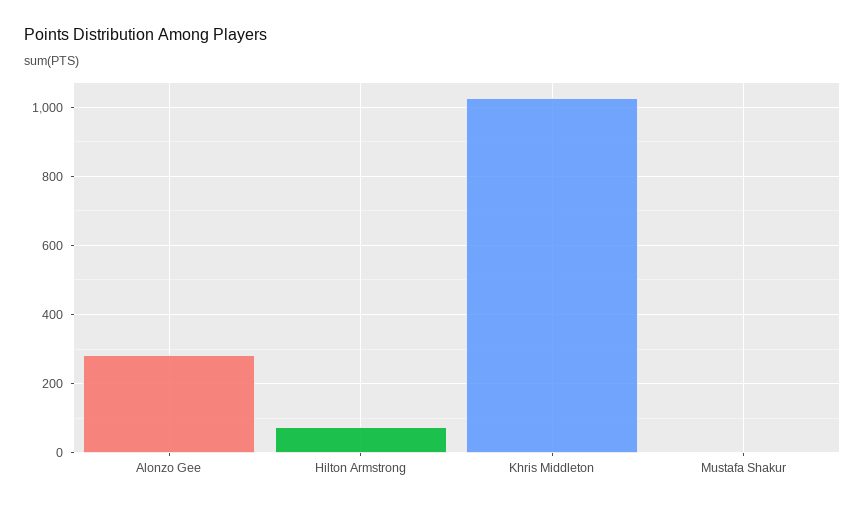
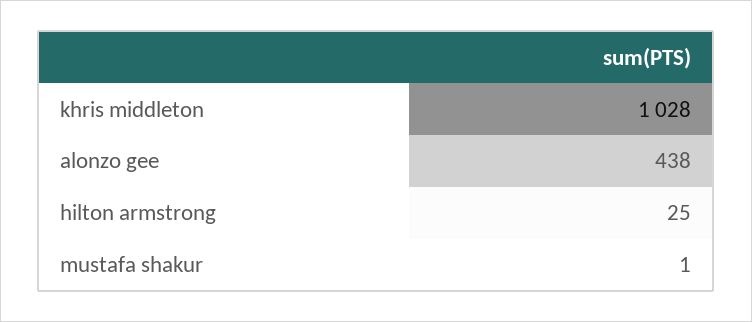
Alonzo Gee: 280 -> 438
Hilton Armstrong: 80 -> 25

